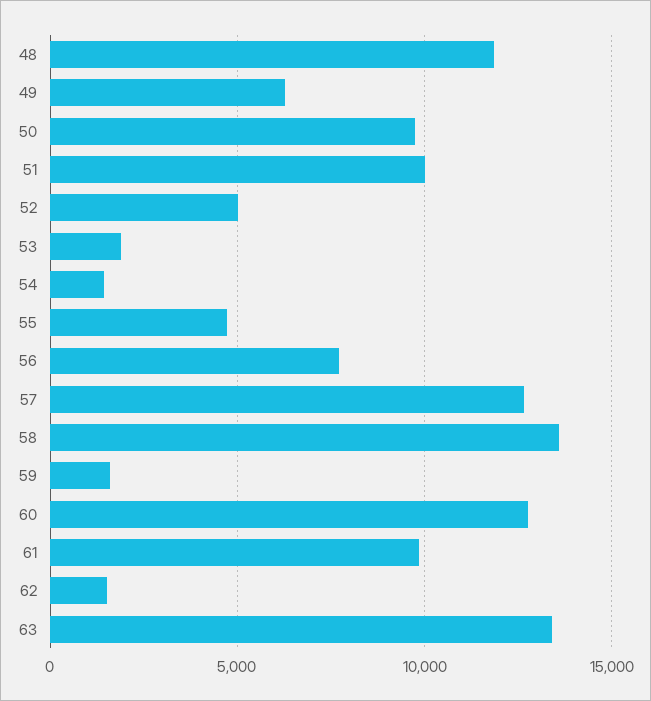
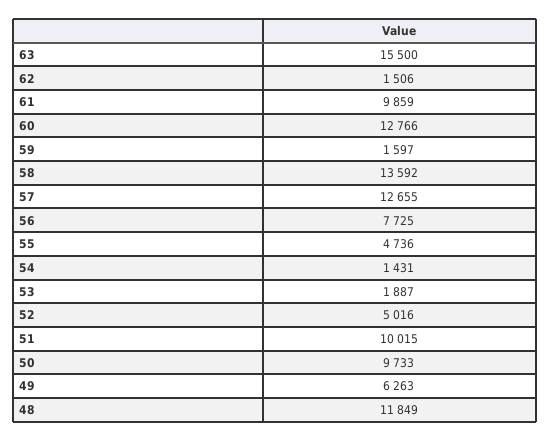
63: 13500 -> 15500

